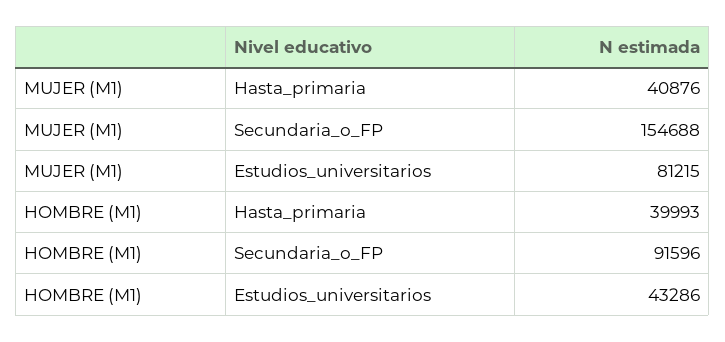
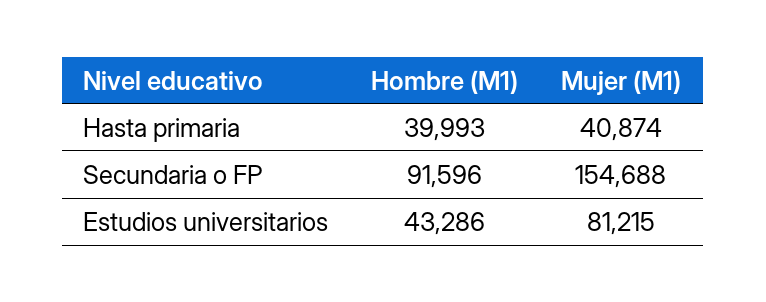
MUJER (M1), Hasta_primaria: 40876 -> 40874

